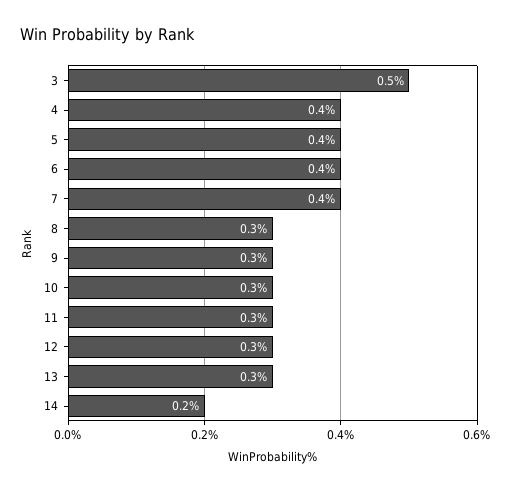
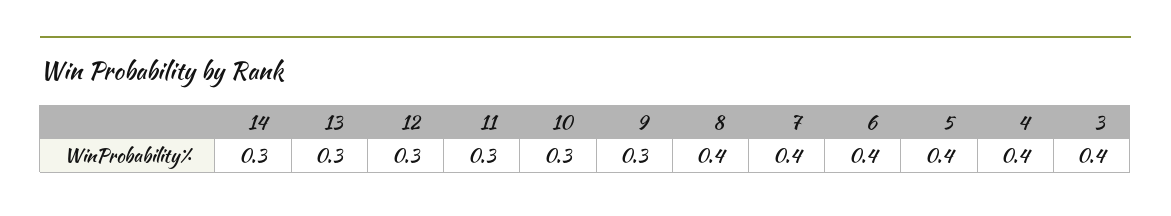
3: 0.5 -> 0.4
8: 0.3 -> 0.4
14: 0.2 -> 0.3

